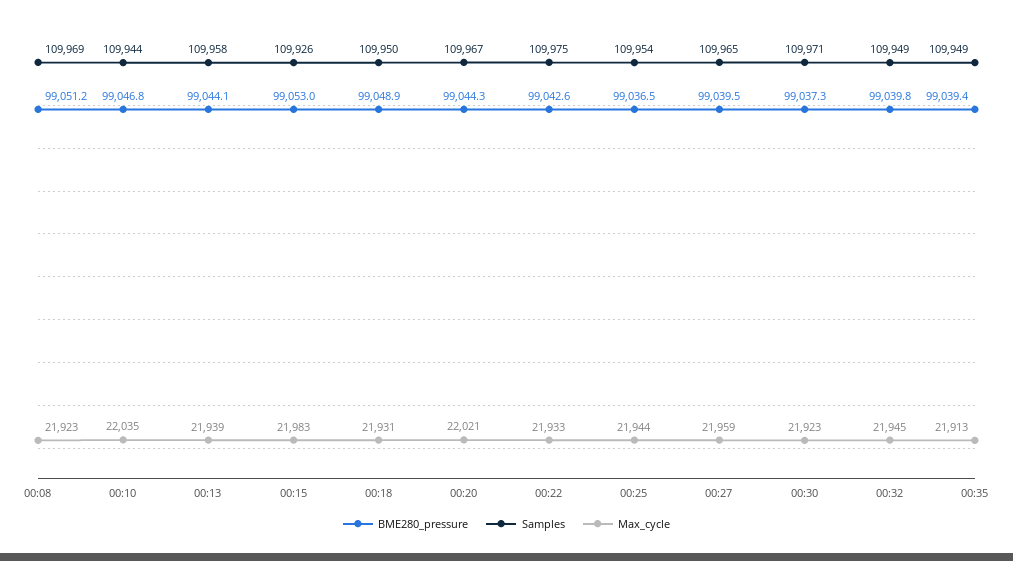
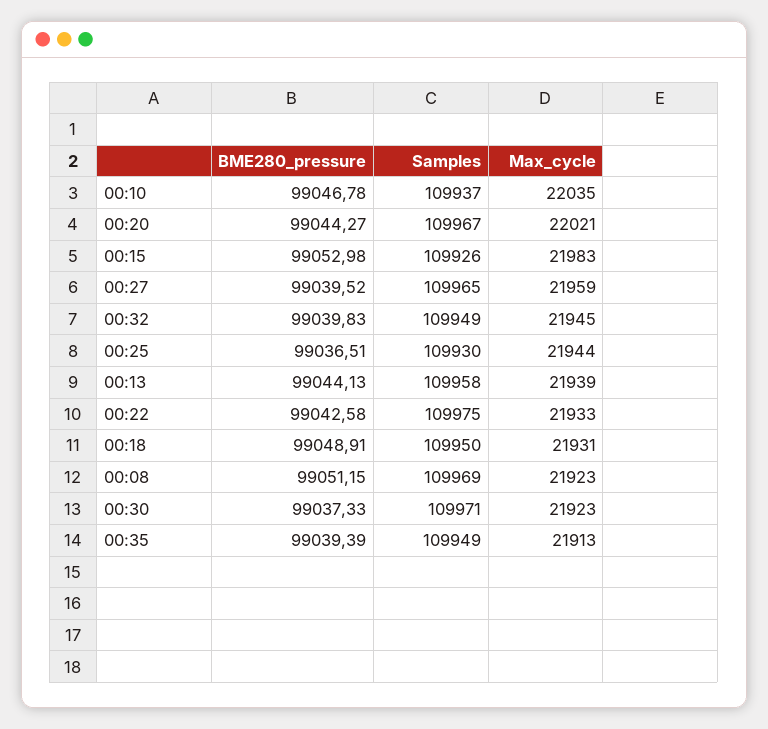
Samples, 00:10: 109944 -> 109937
Samples, 00:25: 109954 -> 109930

